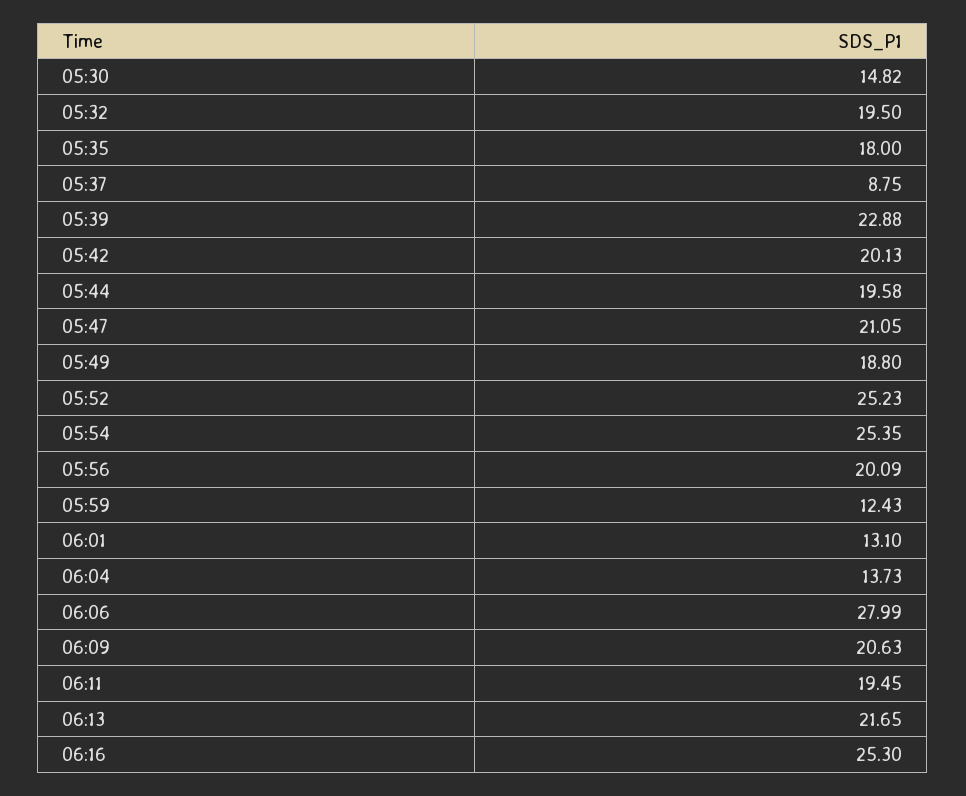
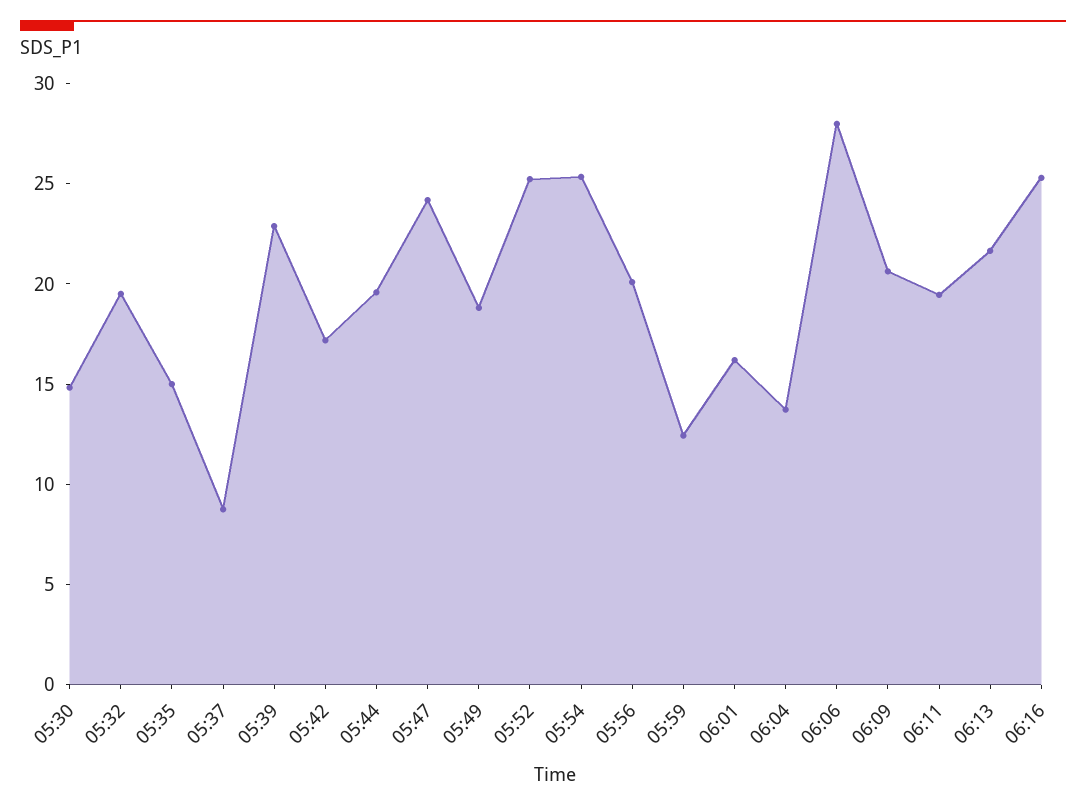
05:35: 18 -> 15
05:42: 20.13 -> 17
05:47: 21.05 -> 24
06:01: 13.1 -> 16

